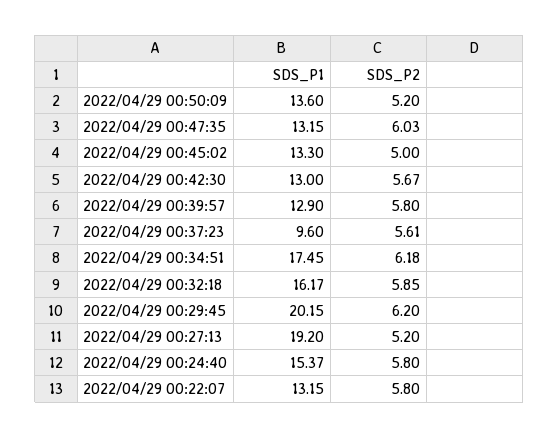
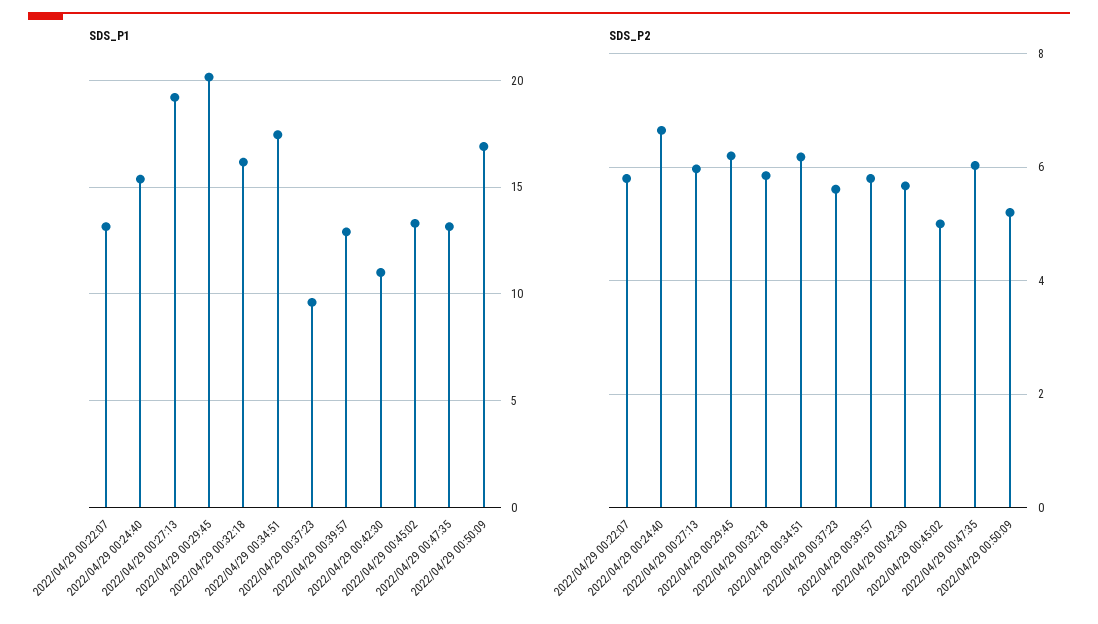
SDS_P1, 2022/04/29 00:50:09: 13.6 -> 17
SDS_P1, 2022/04/29 00:42:30: 13 -> 11
SDS_P2, 2022/04/29 00:27:13: 5.2 -> 6
SDS_P2, 2022/04/29 00:24:40: 5.8 -> 6.6

